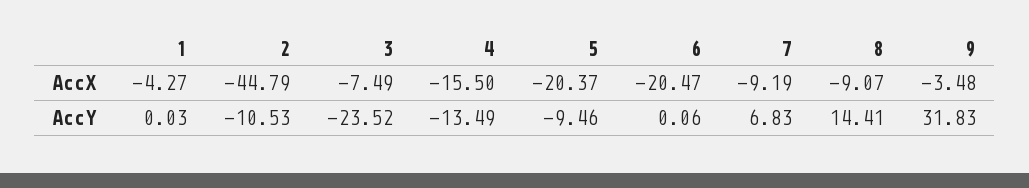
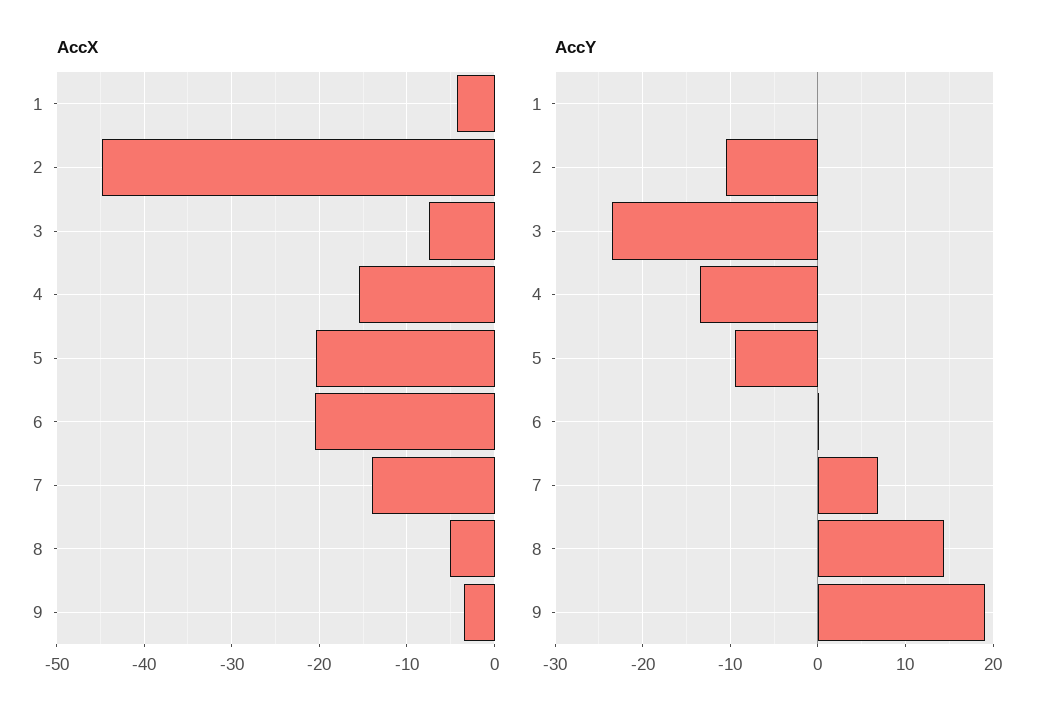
AccX, 7: -9.19 -> -14
AccX, 8: -9.07 -> -5
AccY, 9: 31.83 -> 19

